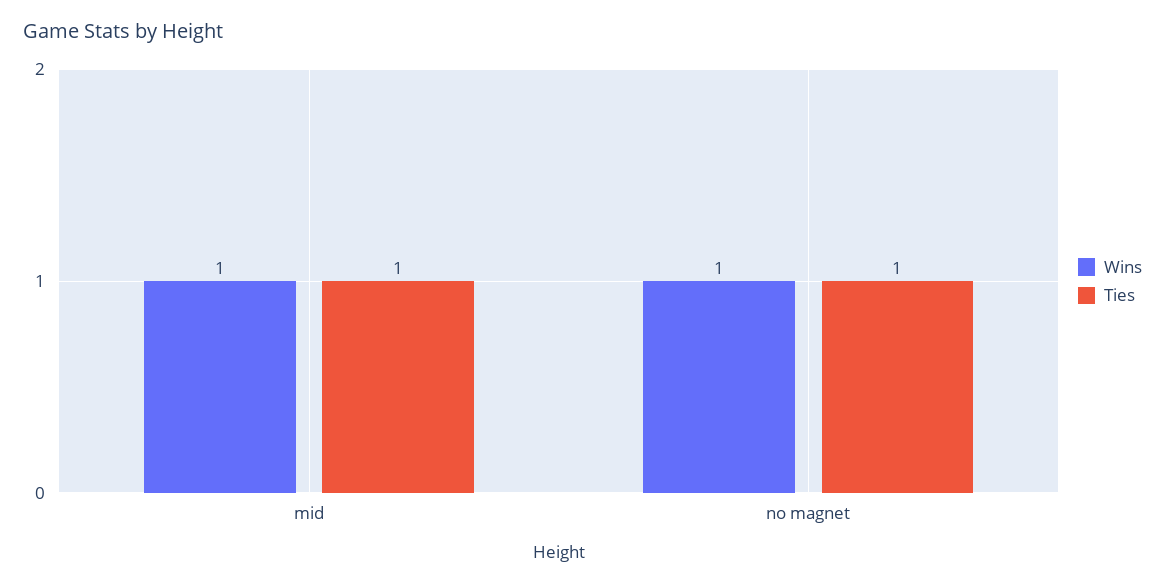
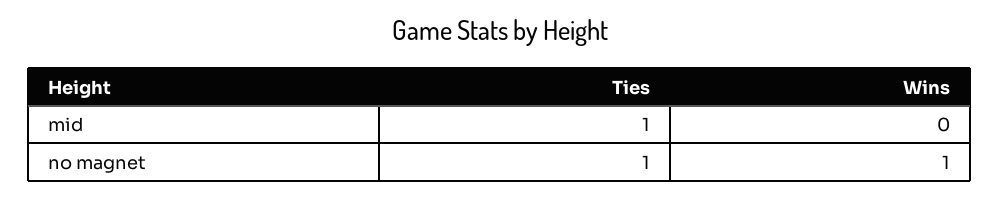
Wins, mid: 1 -> 0

